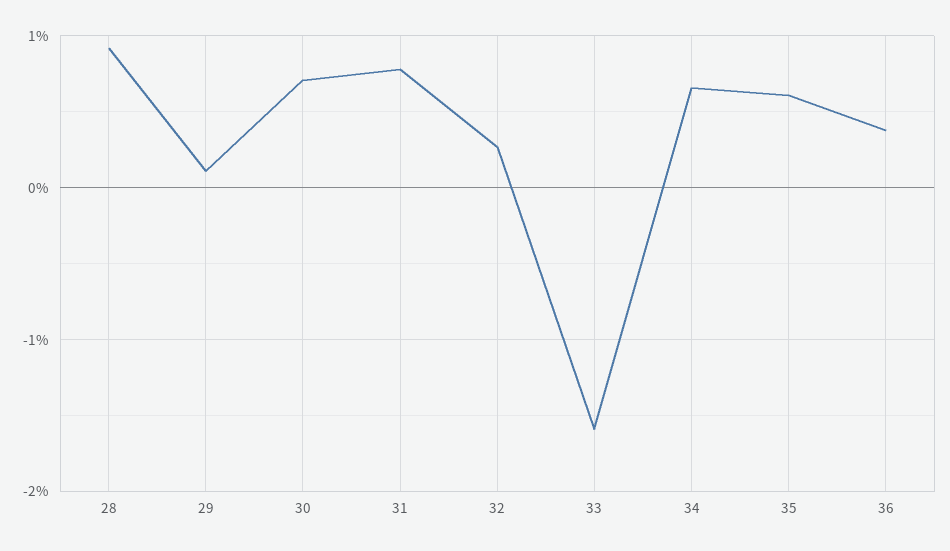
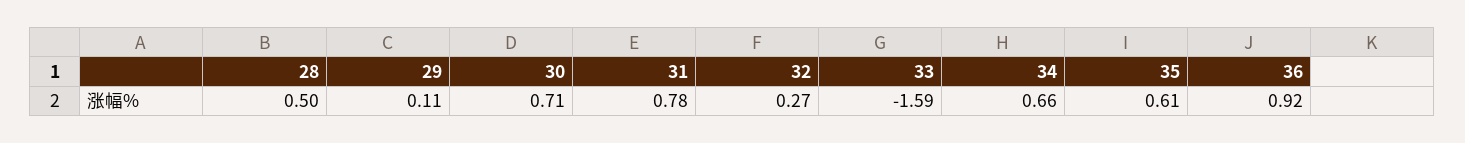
28: 0.9 -> 0.5
36: 0.4 -> 0.92

